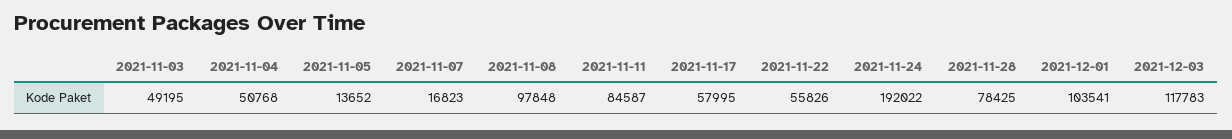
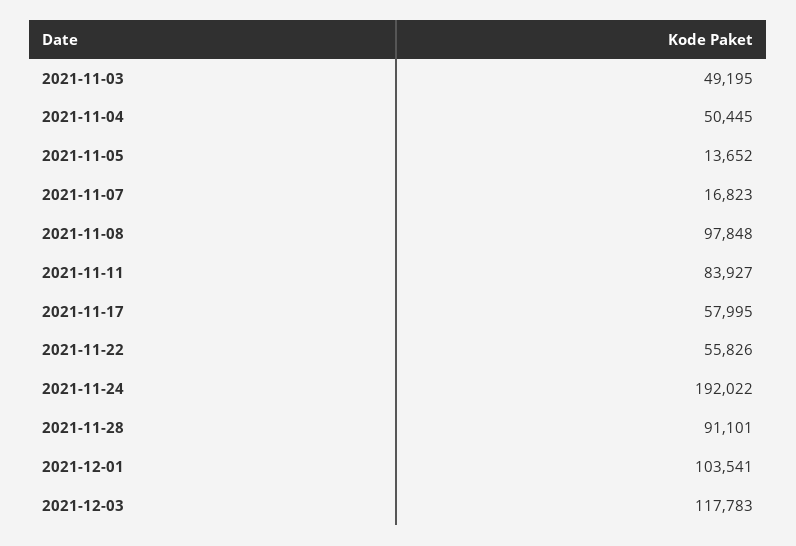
2021-11-04: 50768 -> 50445
2021-11-11: 84587 -> 83927
2021-11-28: 78425 -> 91101

